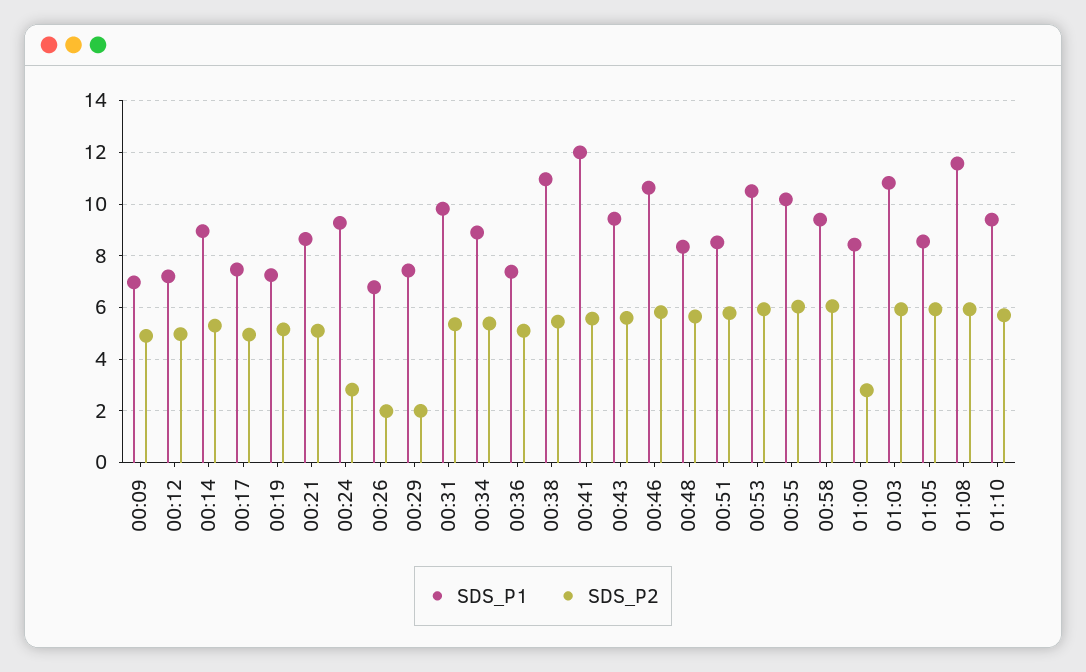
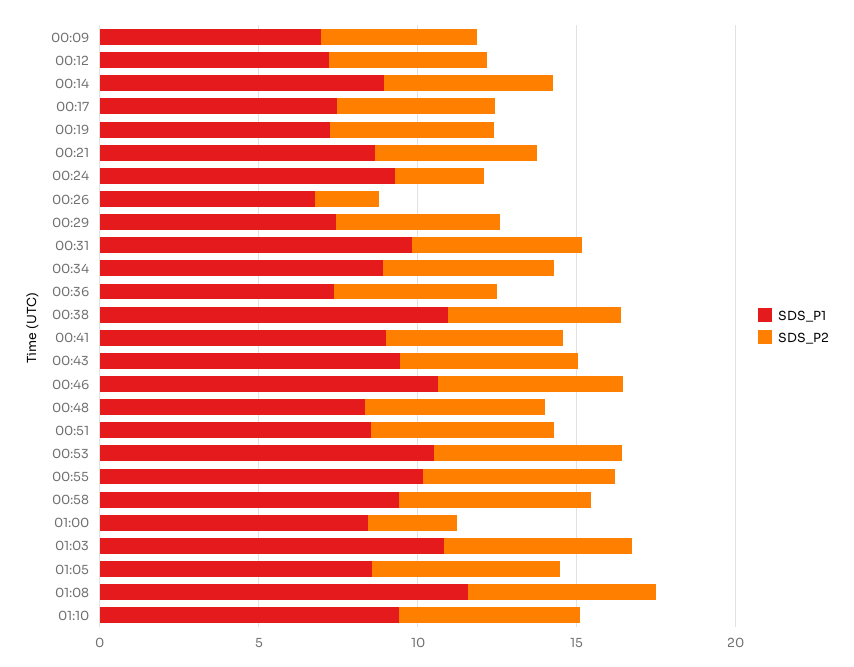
SDS_P2, 00:29: 2 -> 5
SDS_P1, 00:41: 12 -> 9

